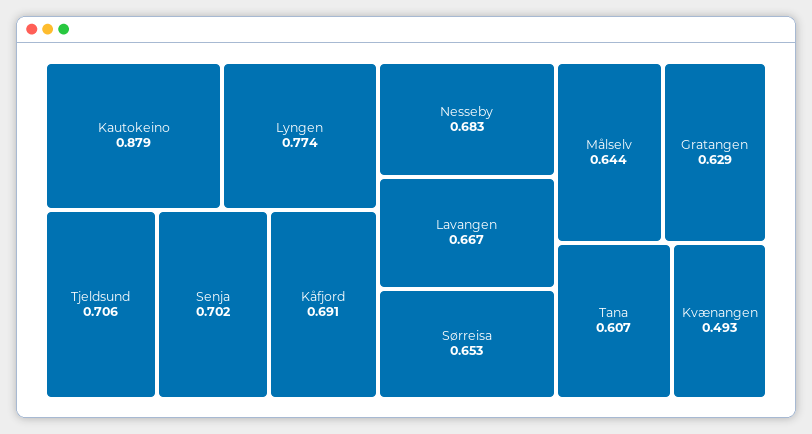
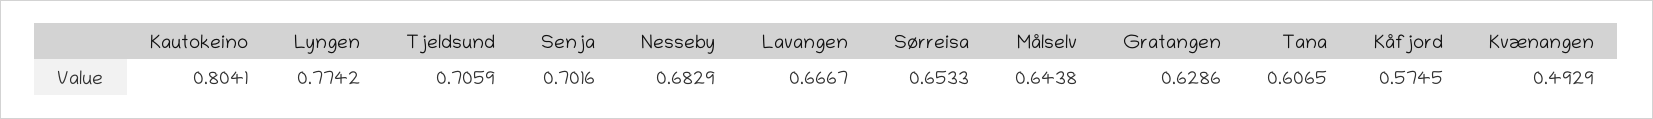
Kautokeino: 0.879 -> 0.8041
Kåfjord: 0.691 -> 0.5745

